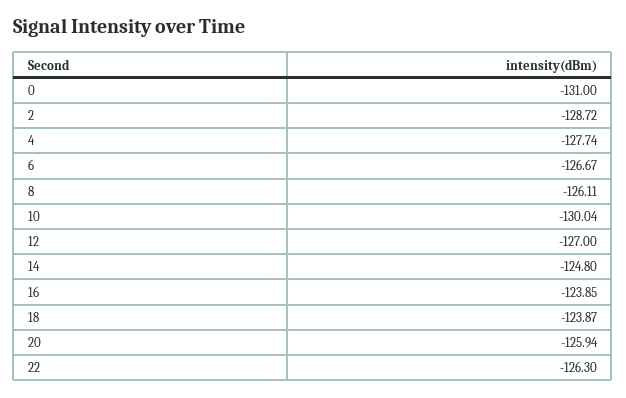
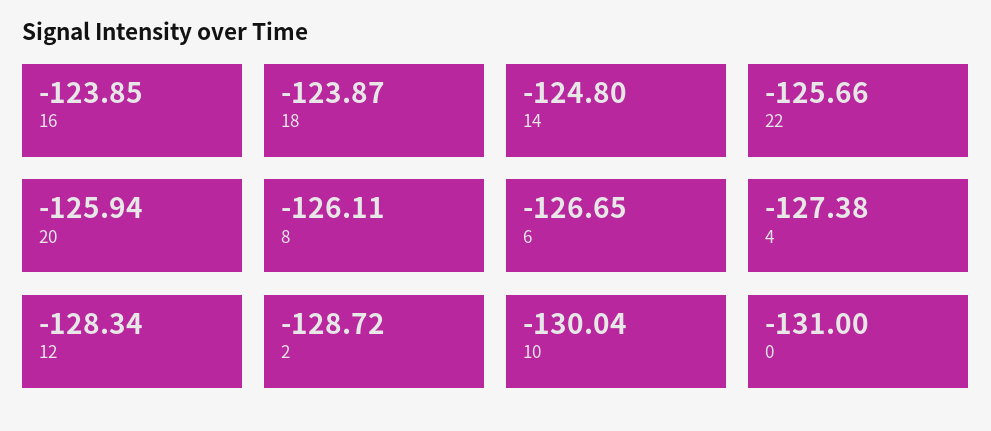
4: -127.74 -> -127.38
6: -126.67 -> -126.65
12: -127 -> -128.34
22: -126.3 -> -125.66

